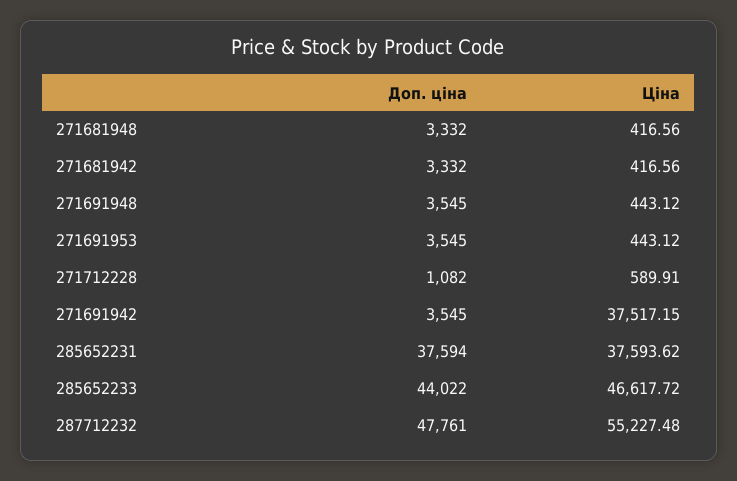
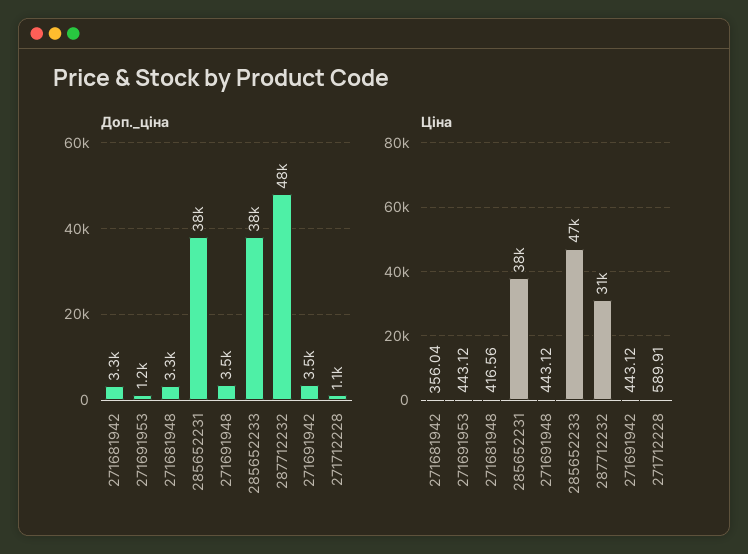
Ціна, 271681942: 416.56 -> 356.04
Доп. ціна, 271691953: 3545 -> 1200
Ціна, 271691942: 37517.15 -> 443.12
Доп. ціна, 285652233: 44022 -> 38000
Ціна, 287712232: 55227.48 -> 31000

